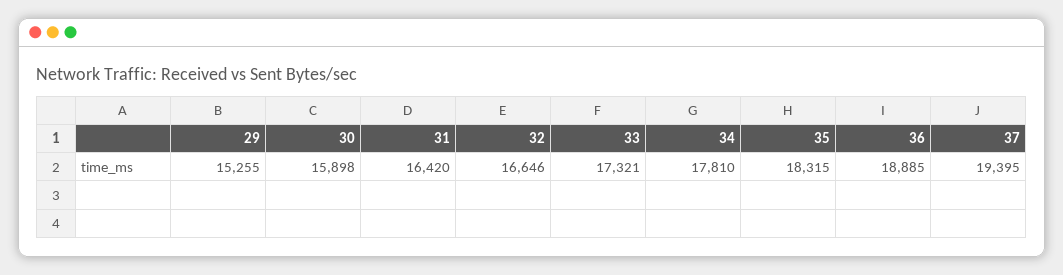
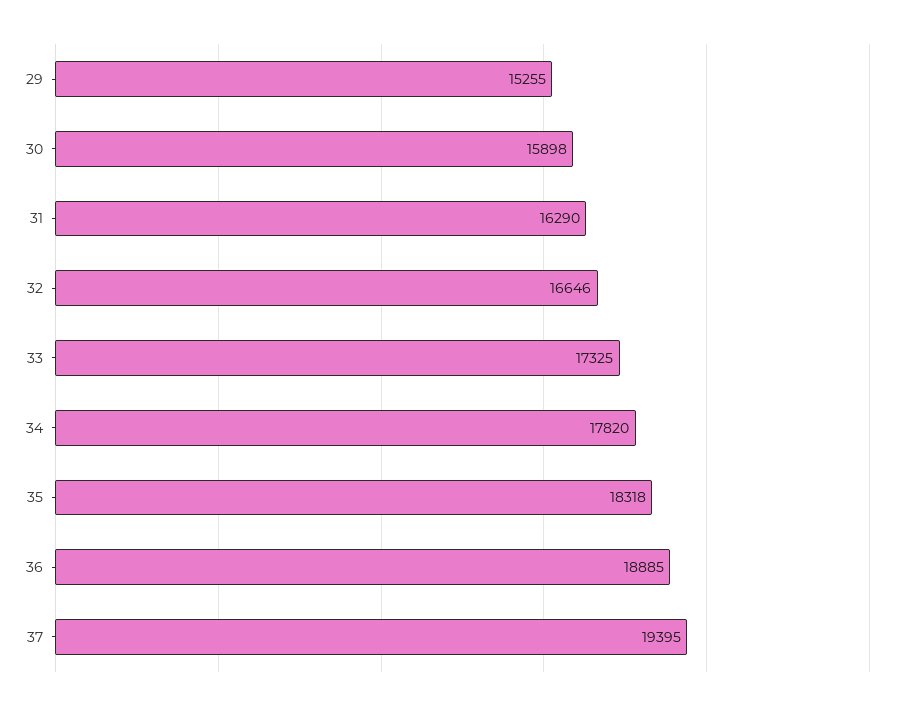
31: 16420 -> 16290
33: 17321 -> 17325
34: 17810 -> 17820
35: 18315 -> 18318

